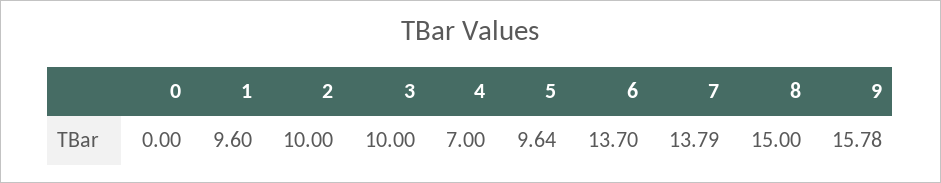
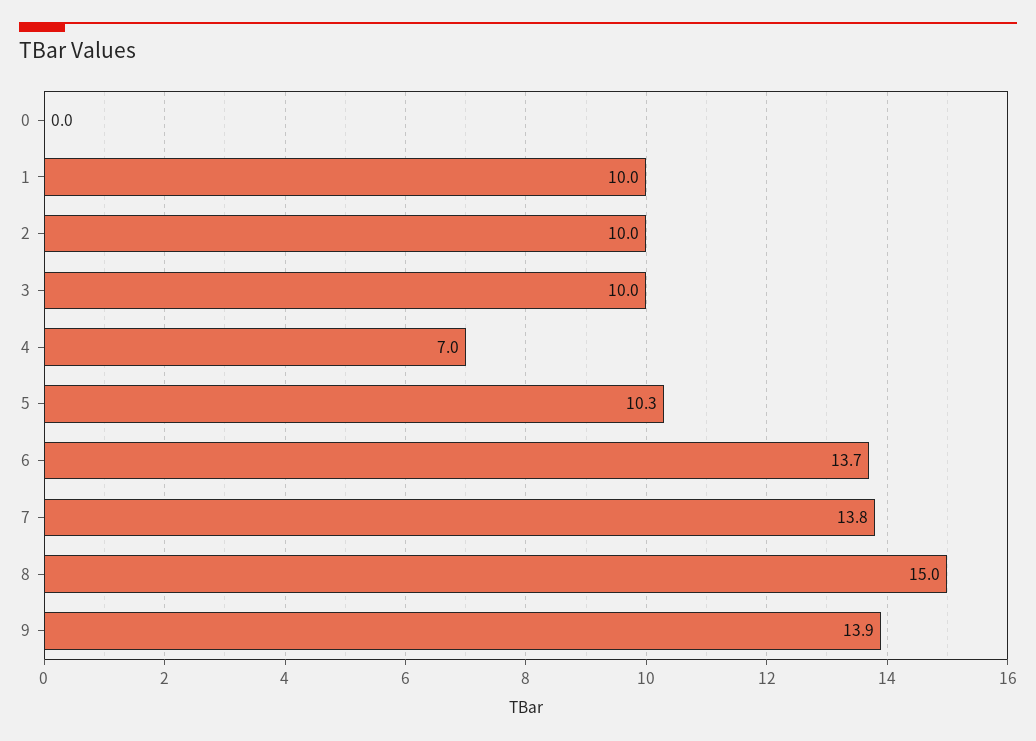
1: 9.6 -> 10
5: 9.64 -> 10.3
9: 15.78 -> 13.9

